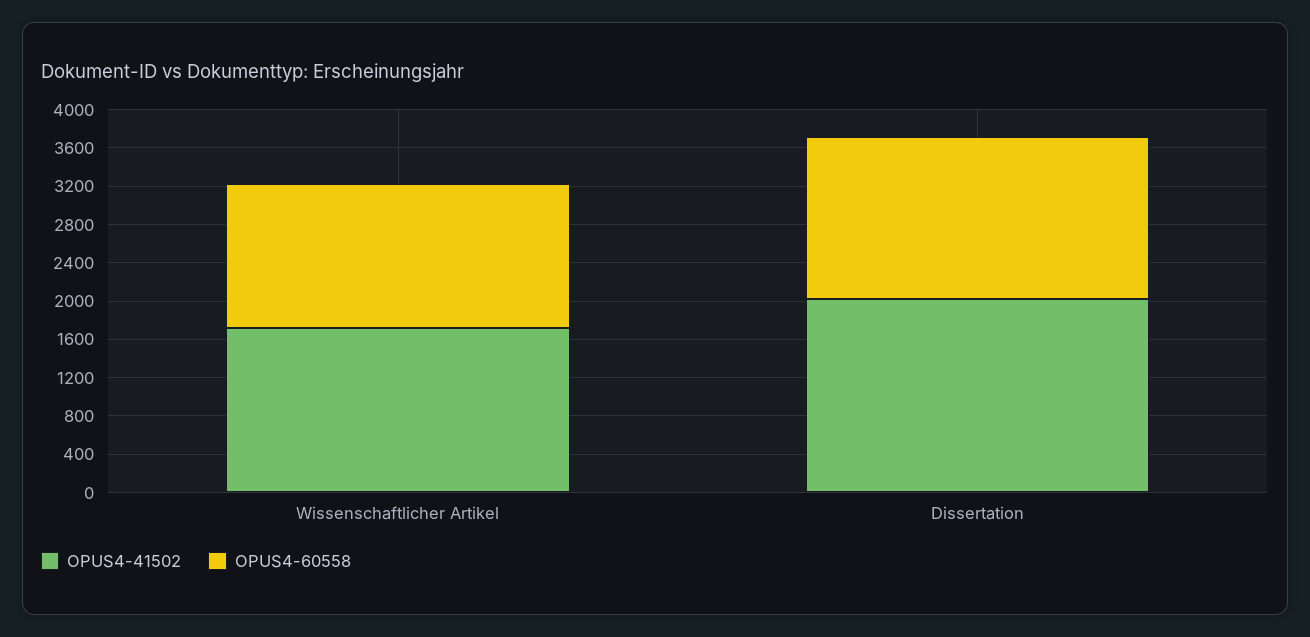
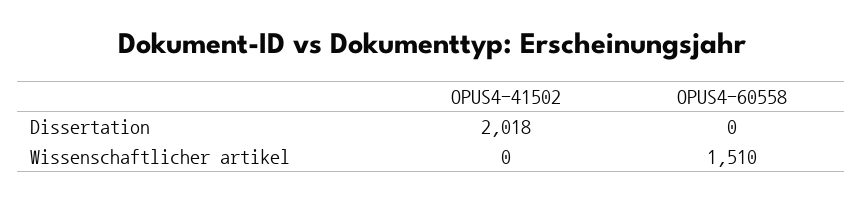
OPUS4-41502, Wissenschaftlicher Artikel: 1700 -> 0
OPUS4-60558, Dissertation: 1700 -> 0

